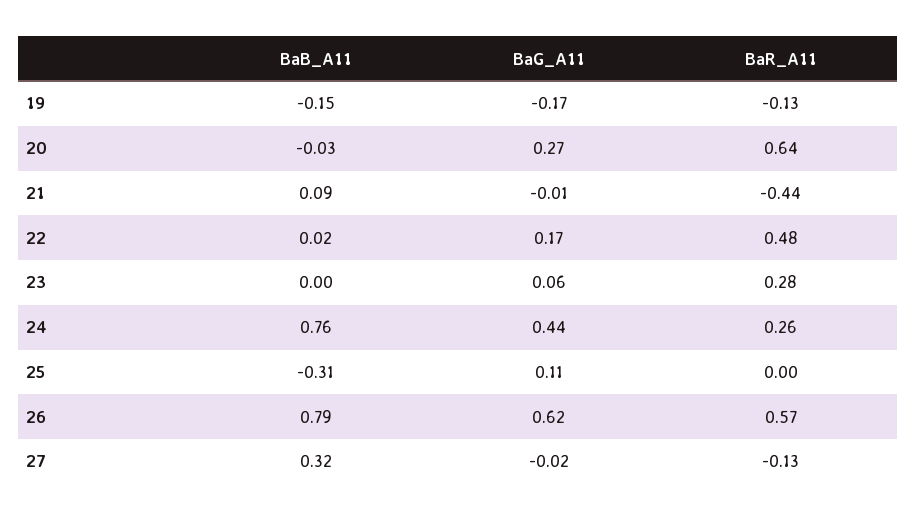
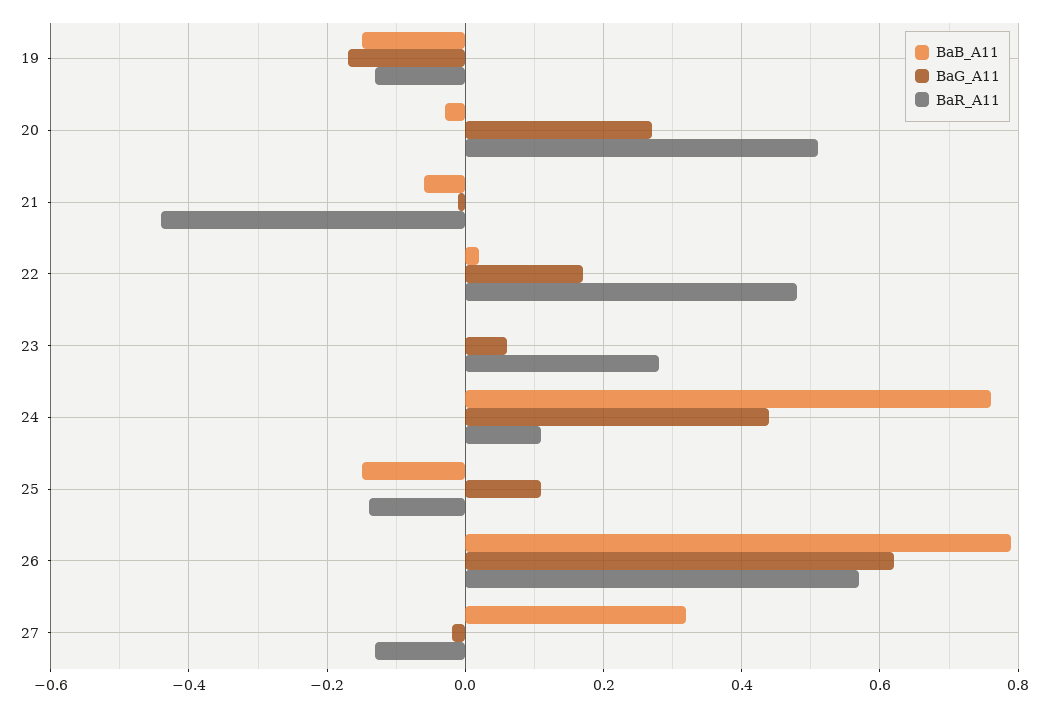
BaR_A11, 20: 0.64 -> 0.5
BaB_A11, 21: 0.09 -> -0.05
BaR_A11, 24: 0.26 -> 0.1
BaB_A11, 25: -0.31 -> -0.15
BaR_A11, 25: 0 -> -0.15

